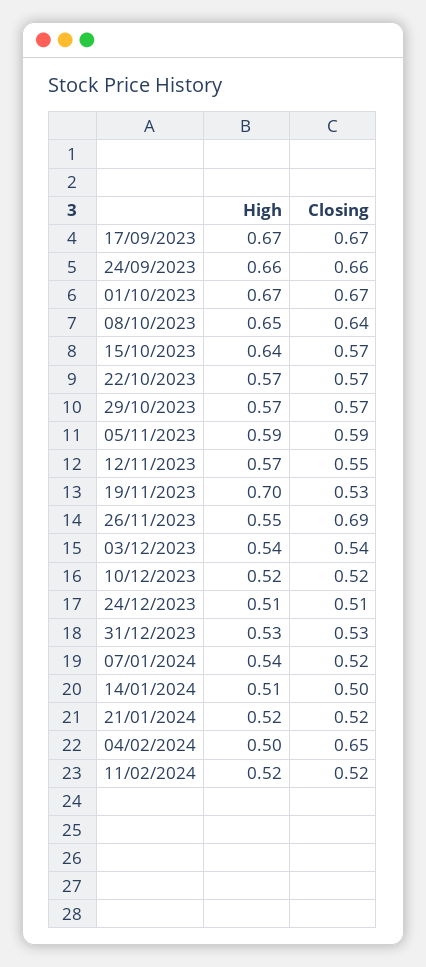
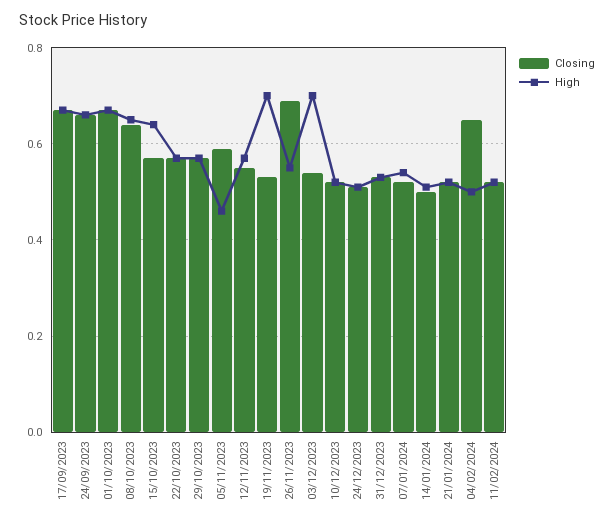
High, 05/11/2023: 0.59 -> 0.45
High, 03/12/2023: 0.54 -> 0.7

